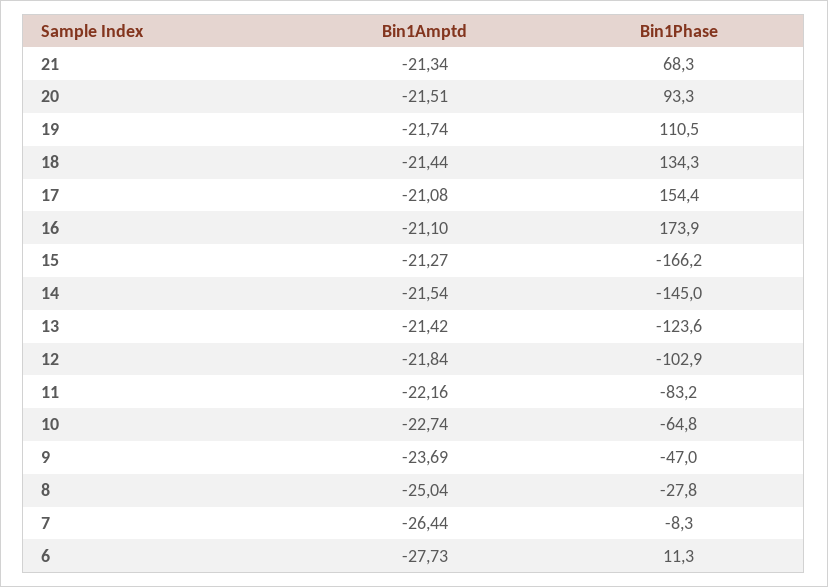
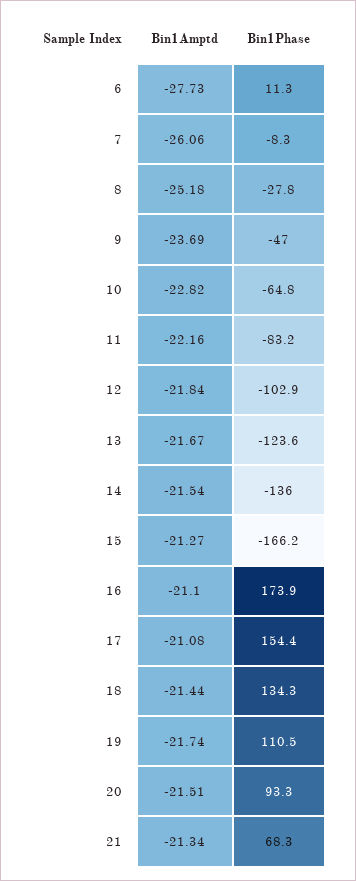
Bin1Phase, 14: -145 -> -136
Bin1Amptd, 13: -21.42 -> -21.67
Bin1Amptd, 10: -22.74 -> -22.82
Bin1Amptd, 8: -25.04 -> -25.18
Bin1Amptd, 7: -26.44 -> -26.06

